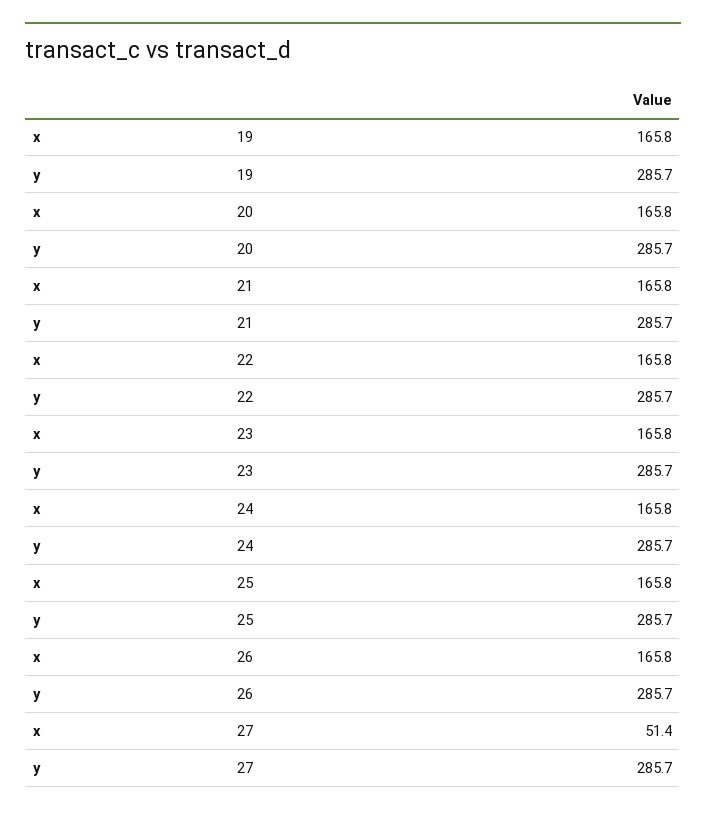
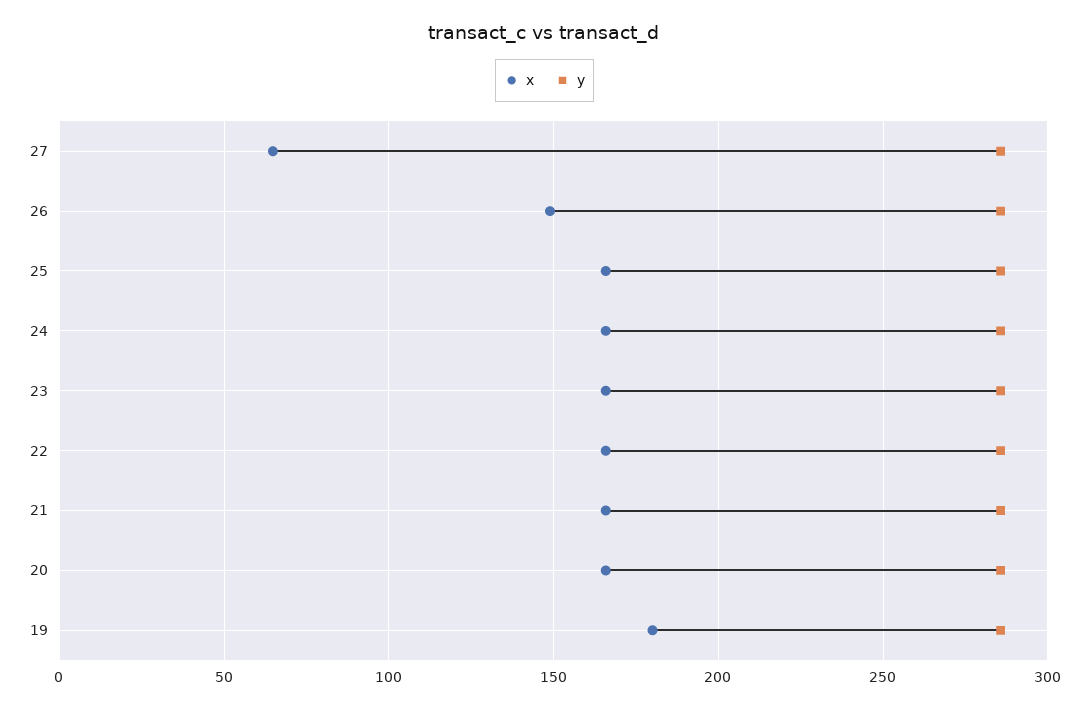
x, 19: 165.8 -> 180
x, 26: 165.8 -> 150
x, 27: 51.4 -> 65

